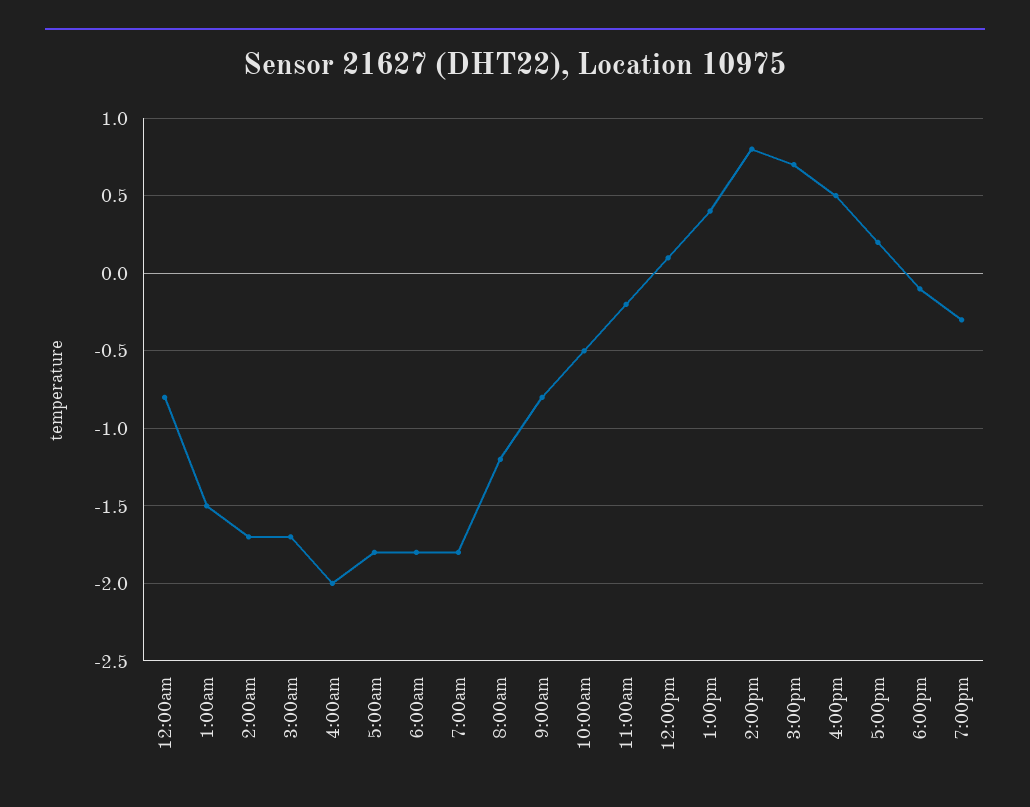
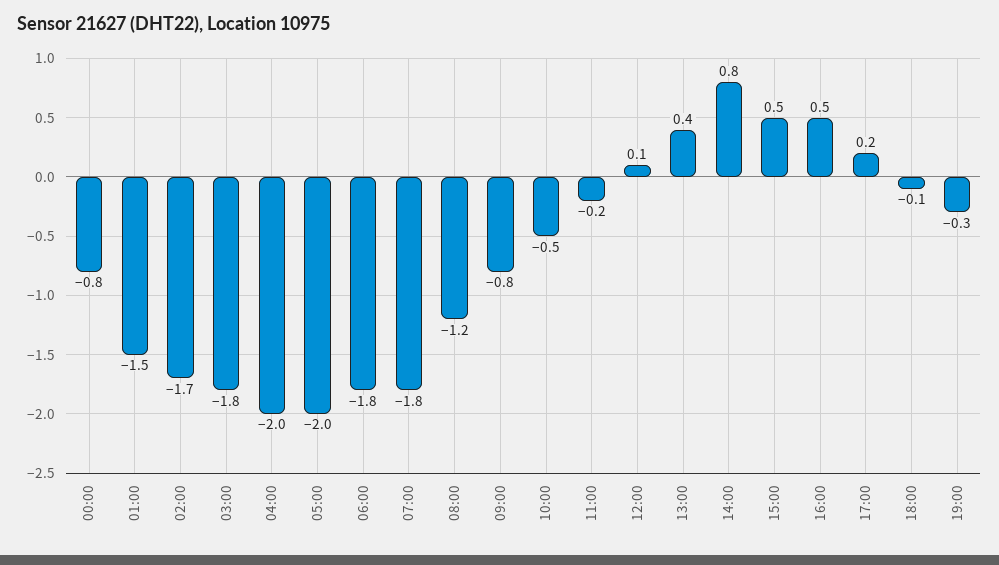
3:00am: -1.7 -> -1.8
5:00am: -1.8 -> -2
3:00pm: 0.7 -> 0.5

